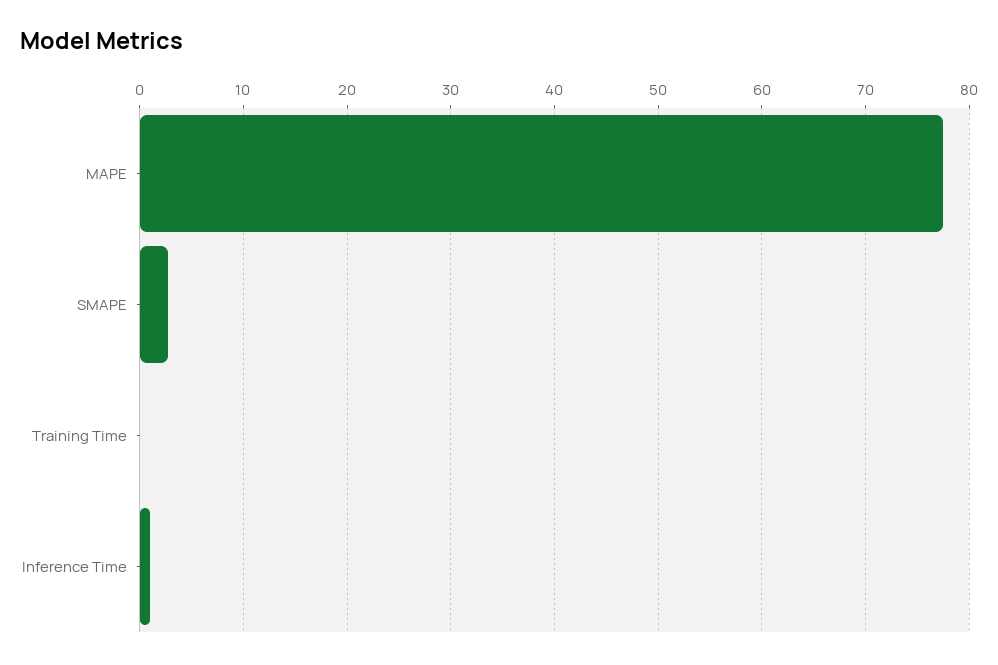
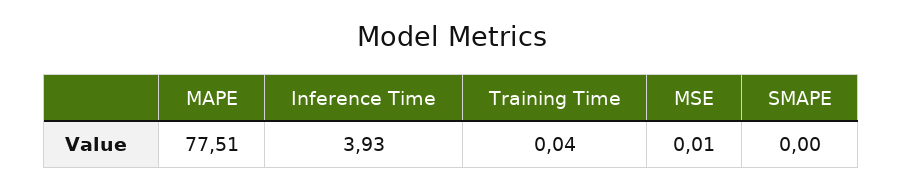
SMAPE: 3 -> 0
Inference Time: 1 -> 3.93
MSE: none -> 0.01

